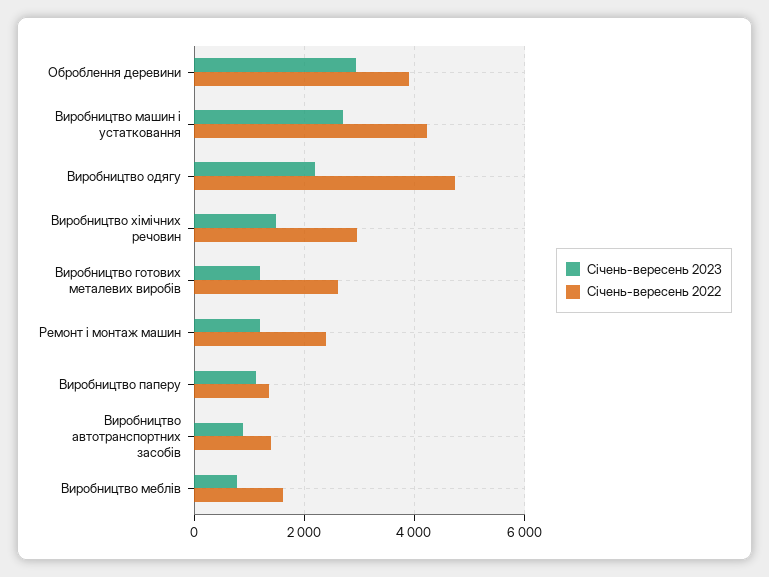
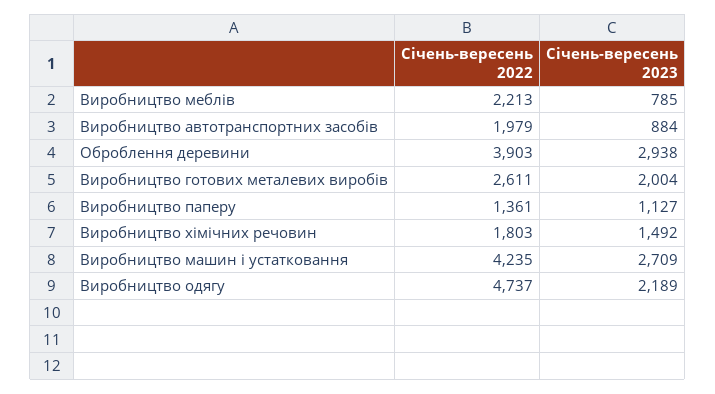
Січень-вересень 2022, Виробництво хімічних речовин: 3000 -> 1803
Січень-вересень 2023, Виробництво готових металевих виробів: 1200 -> 2004
Січень-вересень 2023, Ремонт і монтаж машин: 1200 -> none
Січень-вересень 2022, Ремонт і монтаж машин: 2400 -> none
Січень-вересень 2022, Виробництво автотранспортних засобів: 1400 -> 1979
Січень-вересень 2022, Виробництво меблів: 1600 -> 2213

